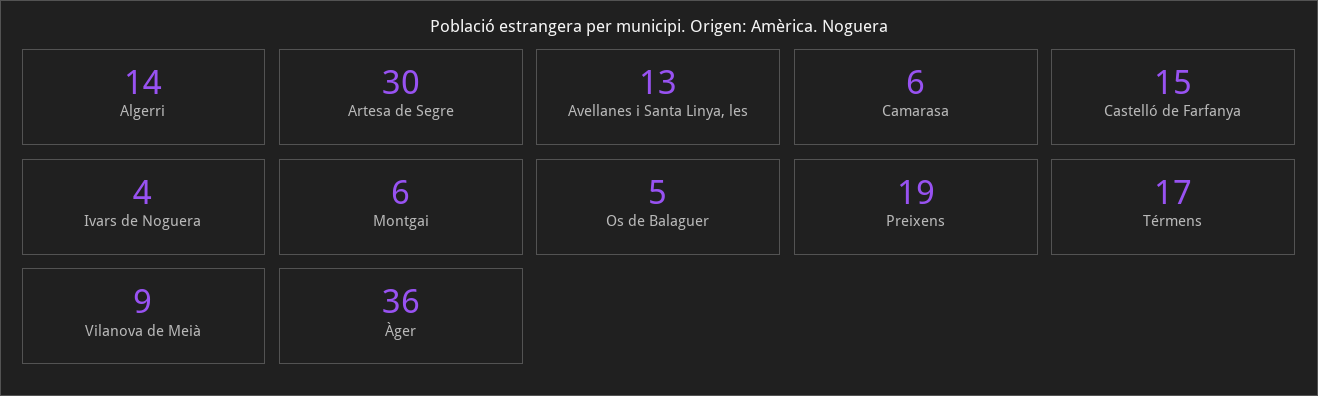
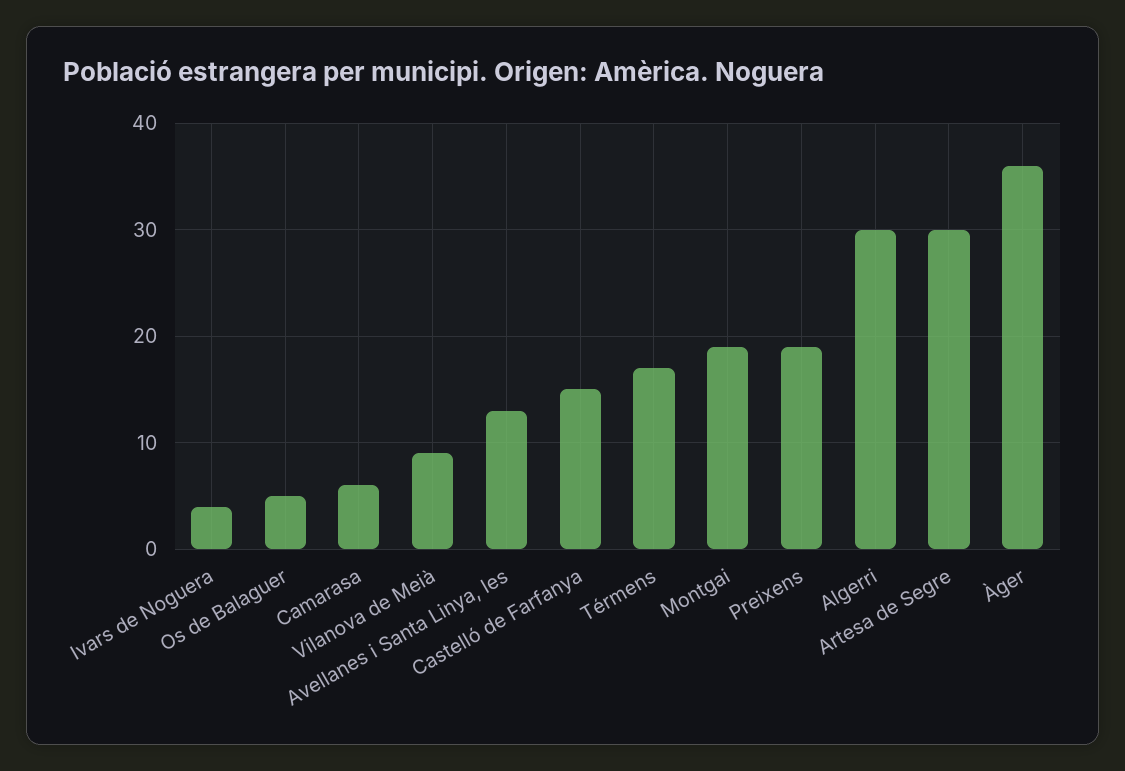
Algerri: 14 -> 30
Montgai: 6 -> 19

